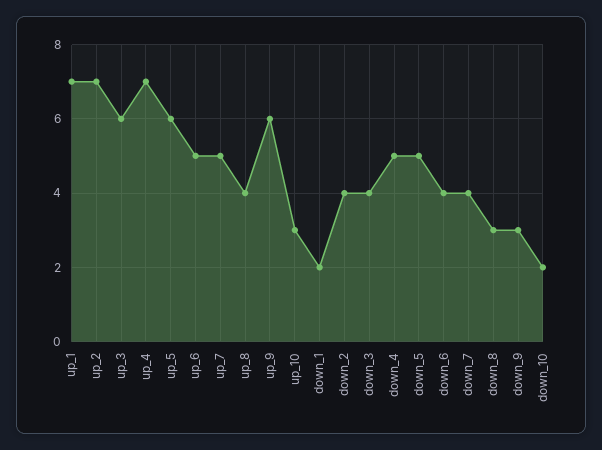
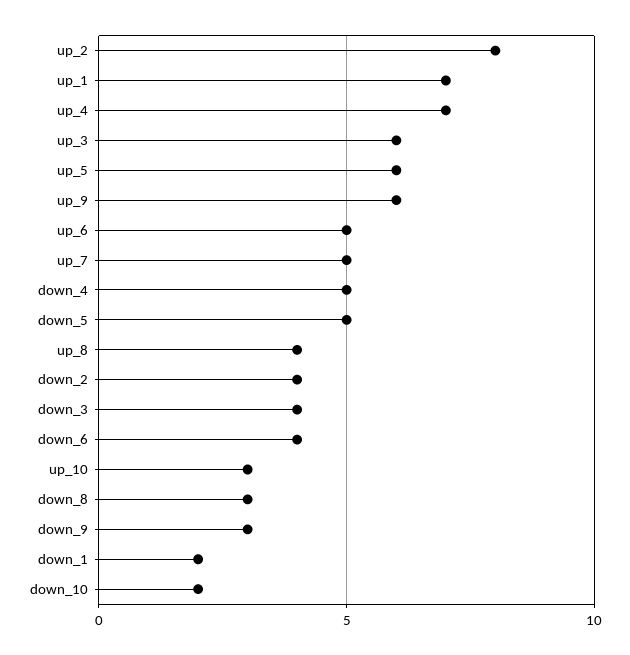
up_2: 7 -> 8
down_7: 4 -> none

